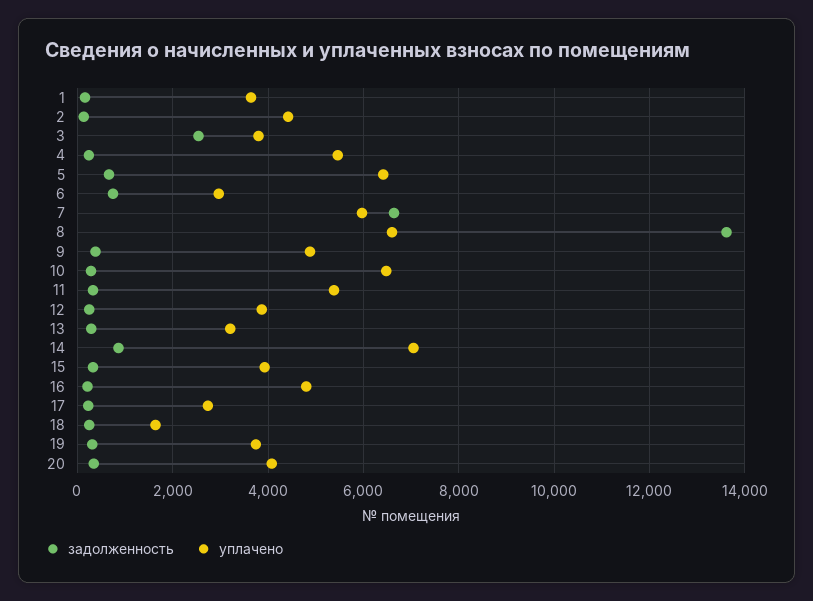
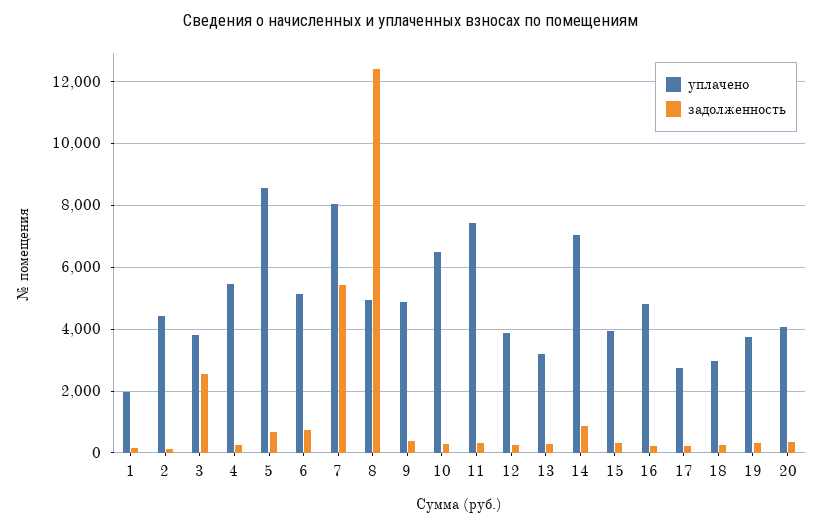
уплачено, 1: 3600 -> 2000
уплачено, 5: 6400 -> 8600
уплачено, 6: 3000 -> 5200
задолженность, 7: 6600 -> 5400
уплачено, 7: 6000 -> 8000
задолженность, 8: 13600 -> 12400
уплачено, 8: 6600 -> 5000
уплачено, 11: 5400 -> 7400
уплачено, 18: 1600 -> 3000

